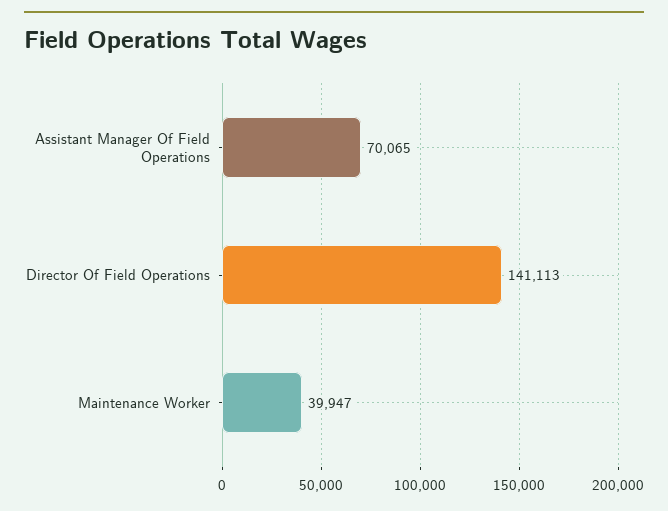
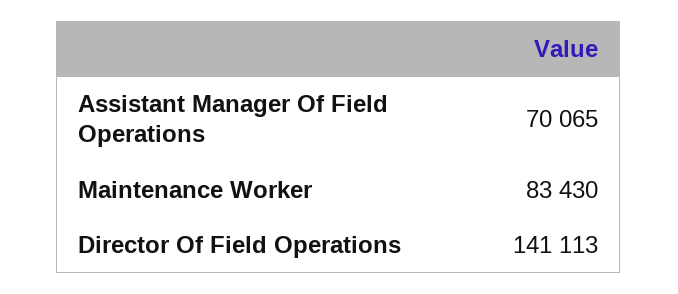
Maintenance Worker: 39947 -> 83430

